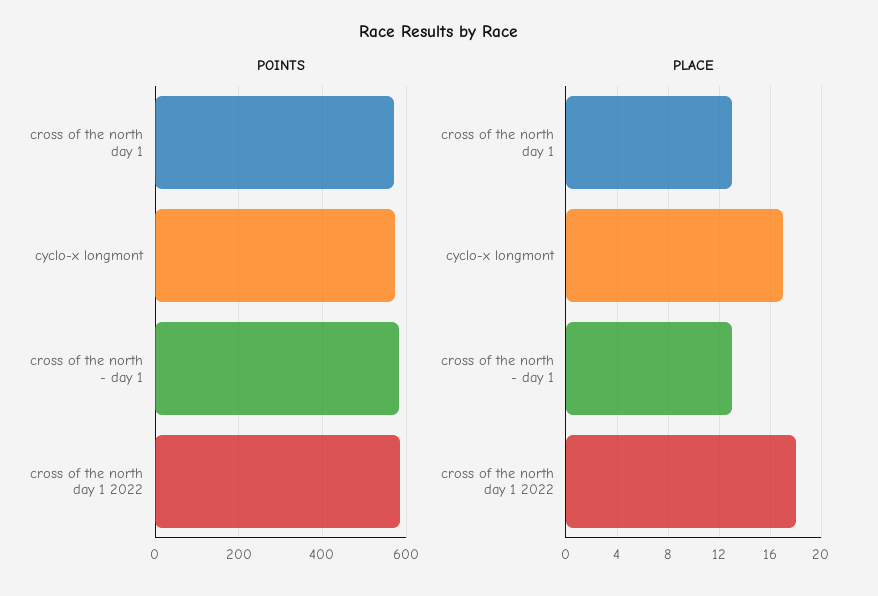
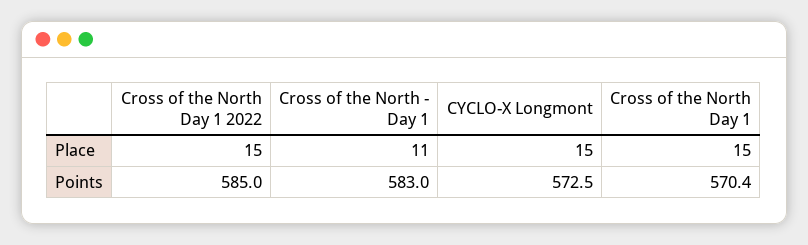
PLACE, cross of the north day 1: 13 -> 15
PLACE, cyclo-x longmont: 17 -> 15
PLACE, cross of the north - day 1: 13 -> 11
PLACE, cross of the north day 1 2022: 18 -> 15

